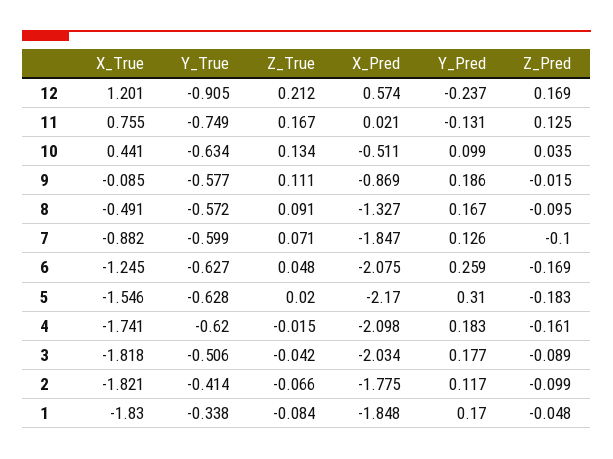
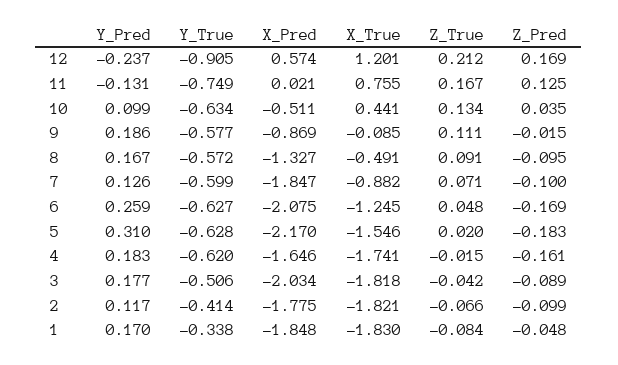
X_Pred, 4: -2.098 -> -1.646

